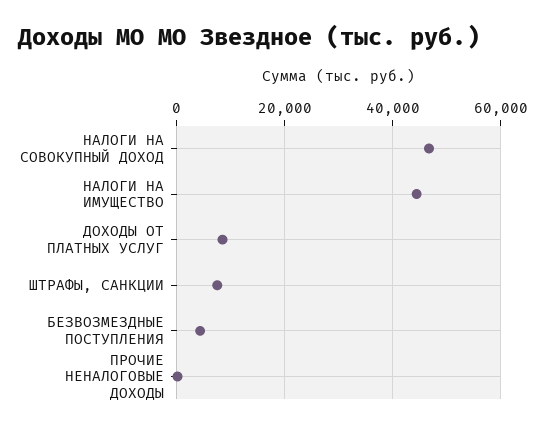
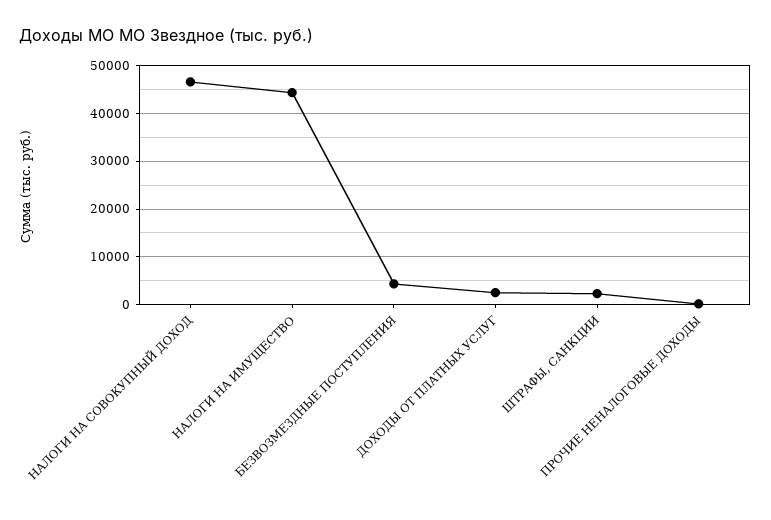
ДОХОДЫ ОТ ПЛАТНЫХ УСЛУГ: 8000 -> 2000
ШТРАФЫ, САНКЦИИ: 8000 -> 2000

